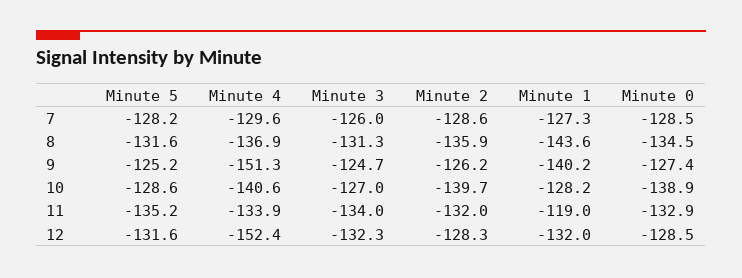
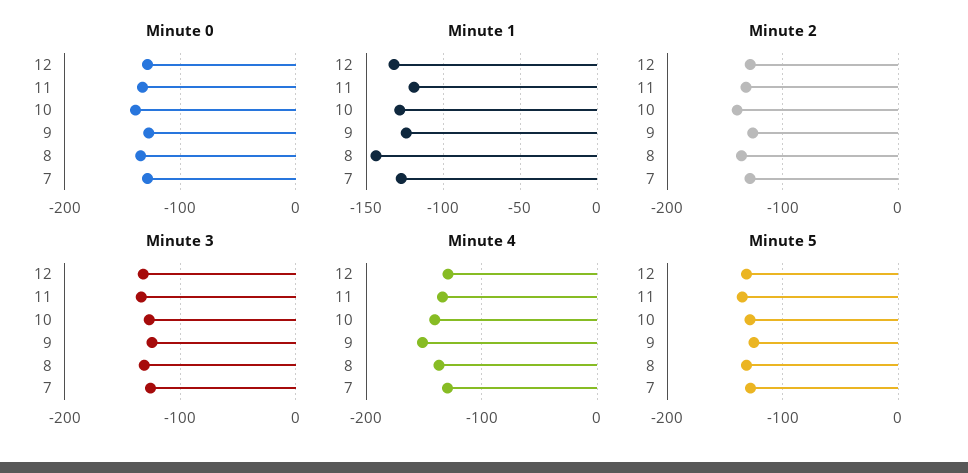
Minute 1, 9: -140.2 -> -125
Minute 4, 12: -152.4 -> -130

